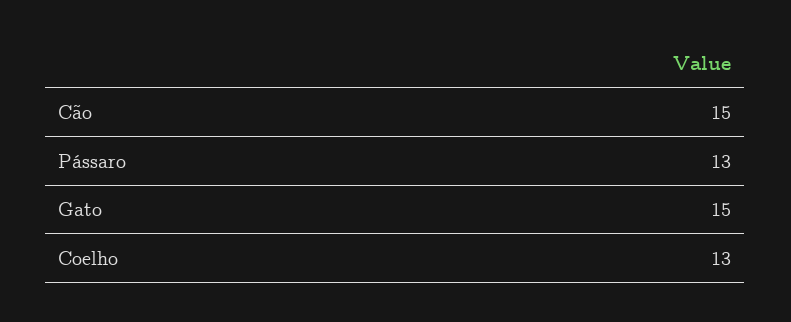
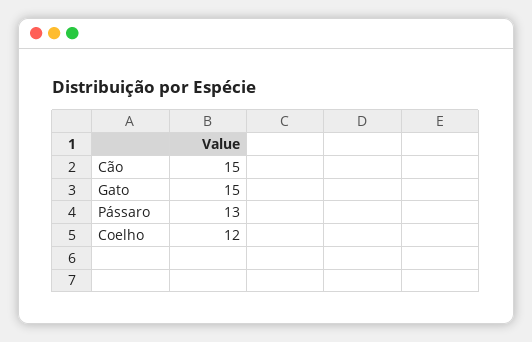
Coelho: 13 -> 12

